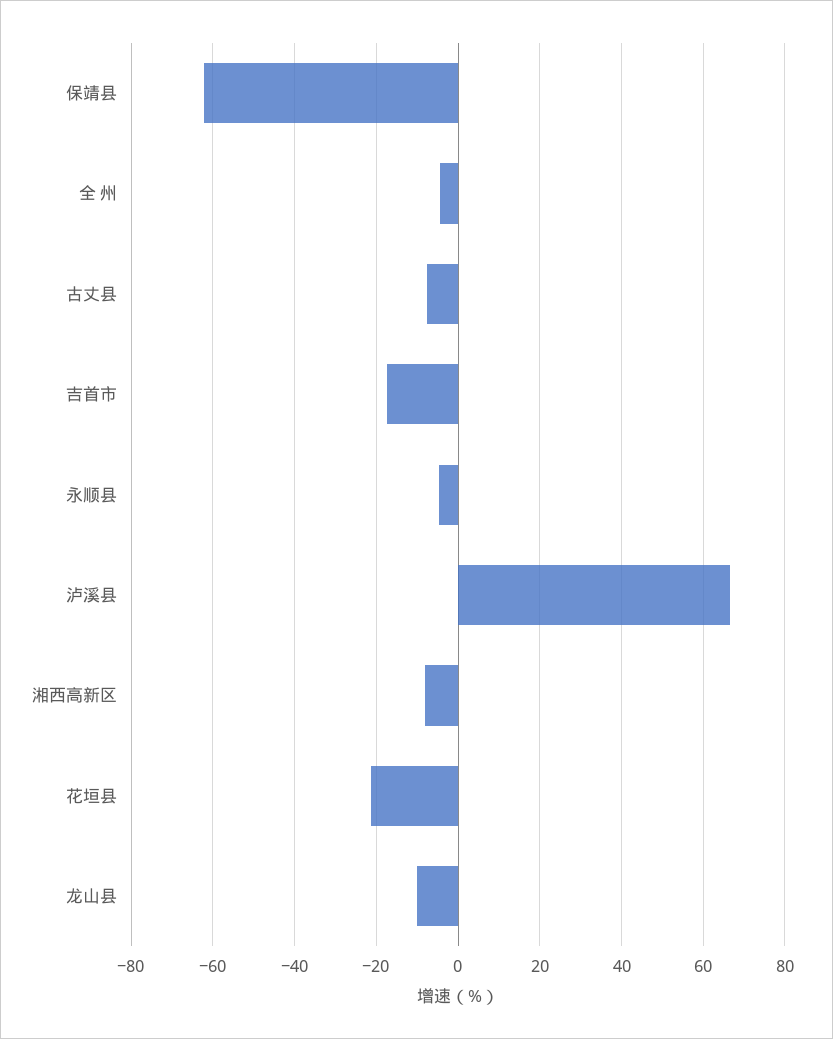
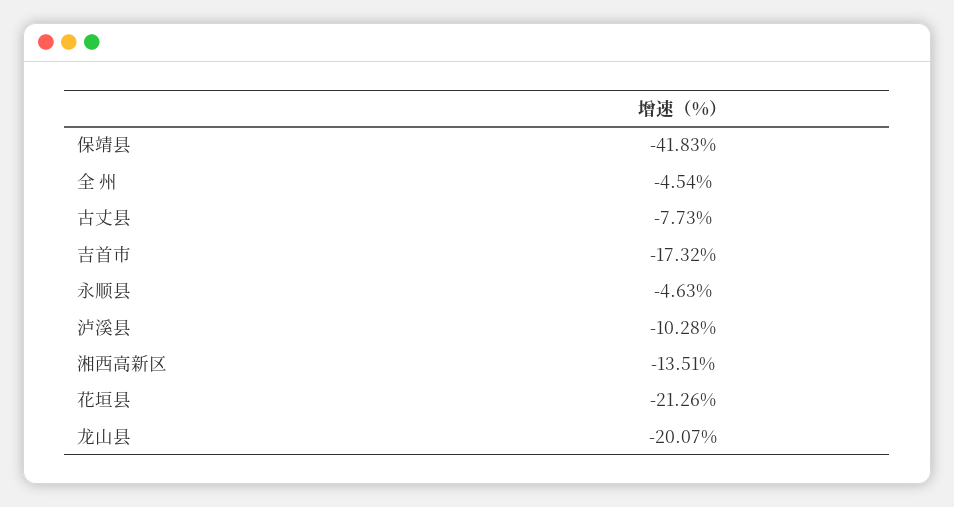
保靖县: -62 -> -41.83
泸溪县: 66 -> -10.28
湘西高新区: -8 -> -13.51
龙山县: -10 -> -20.07

